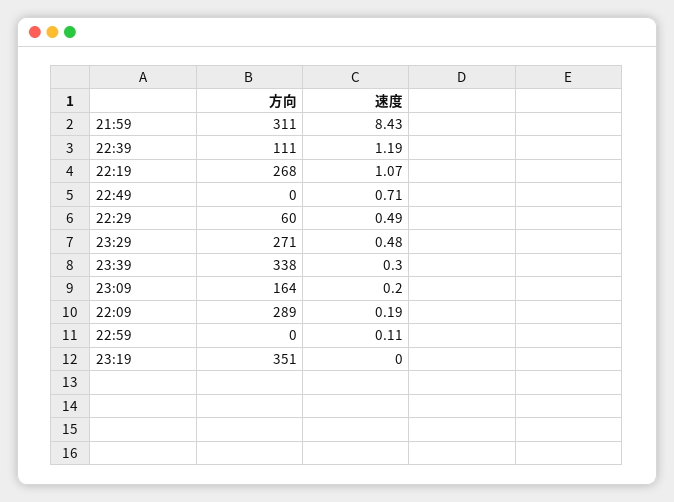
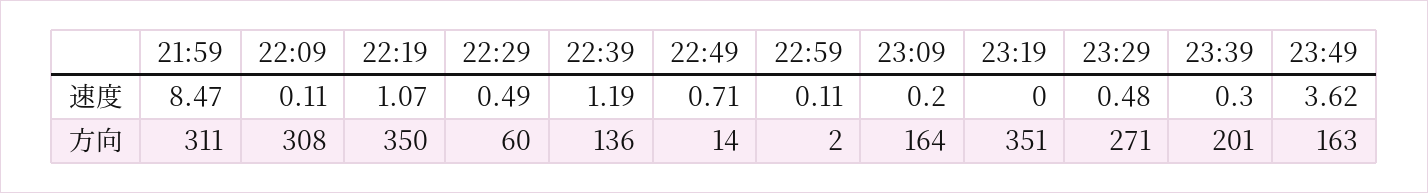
速度, 21:59: 8.43 -> 8.47
方向, 22:39: 111 -> 136
方向, 22:19: 268 -> 350
方向, 22:49: 0 -> 14
方向, 23:39: 338 -> 201
方向, 22:09: 289 -> 308
速度, 22:09: 0.19 -> 0.11
方向, 22:59: 0 -> 2
速度, 23:49: none -> 3.62
方向, 23:49: none -> 163

